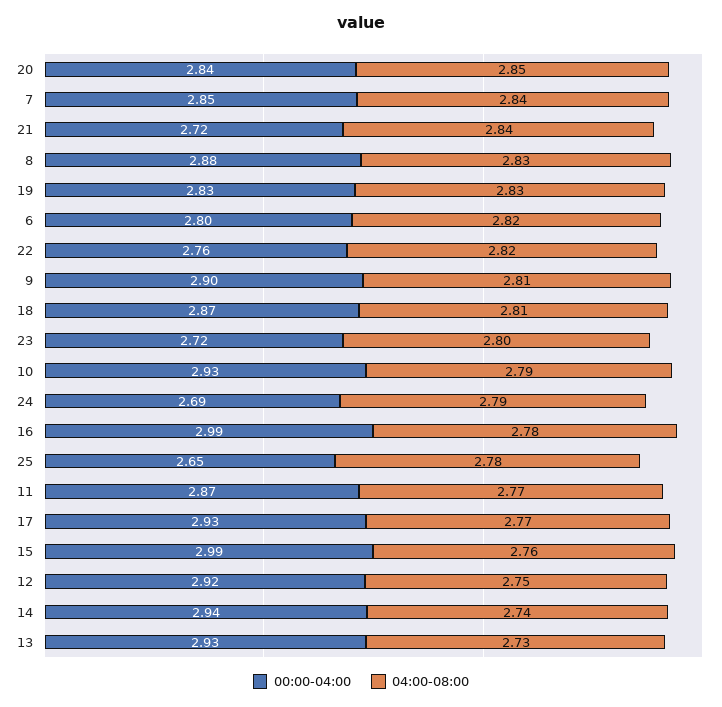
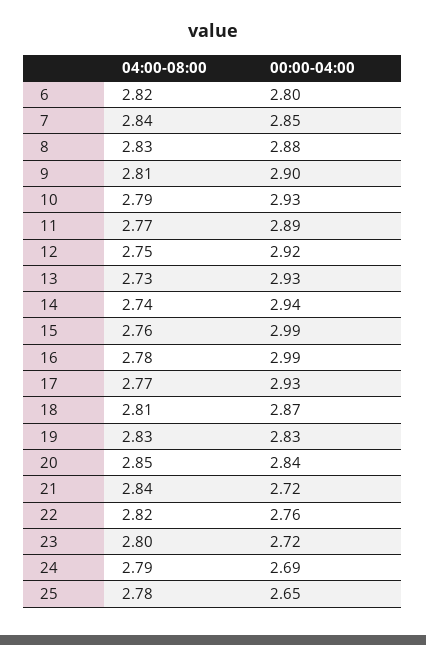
00:00-04:00, 11: 2.87 -> 2.89

